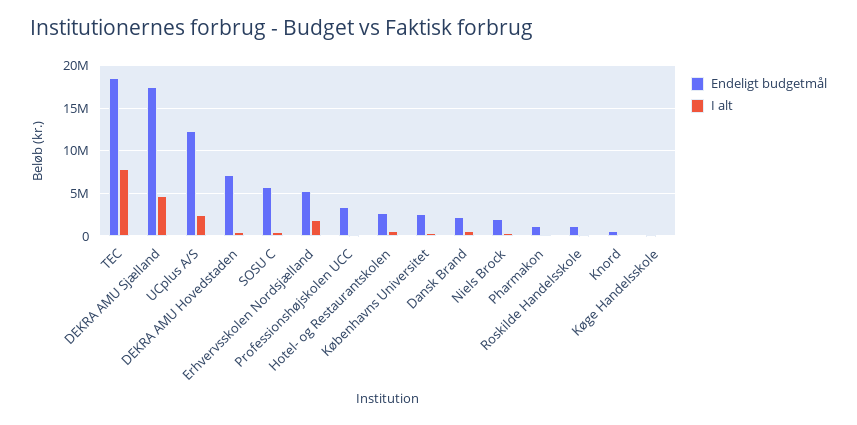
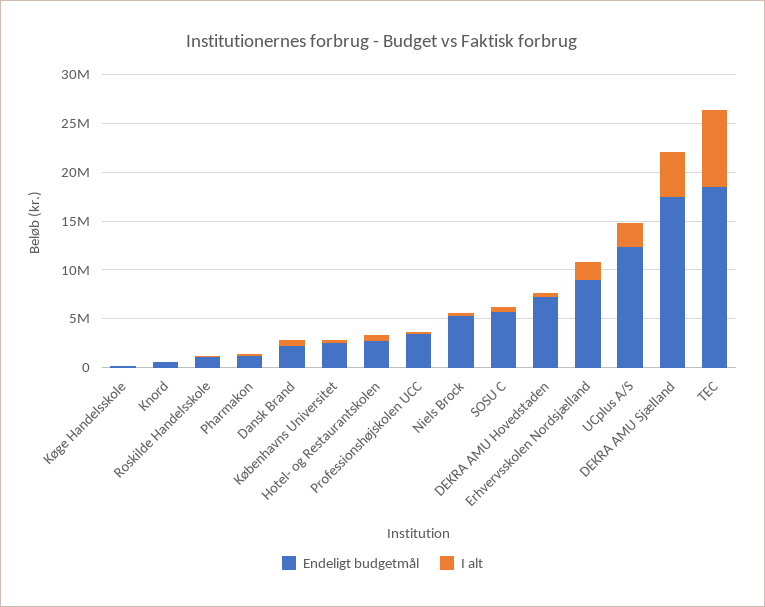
Endeligt budgetmål, Erhvervsskolen Nordsjælland: 5000000 -> 9000000
Endeligt budgetmål, Niels Brock: 2000000 -> 5000000

